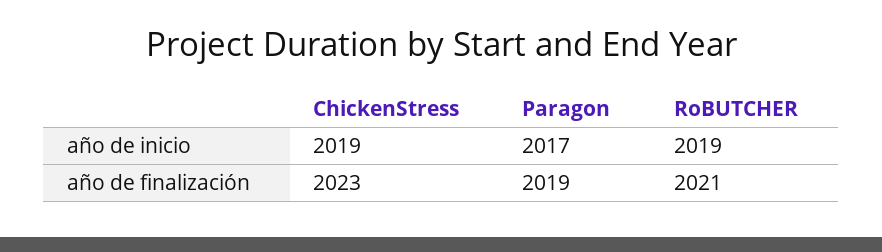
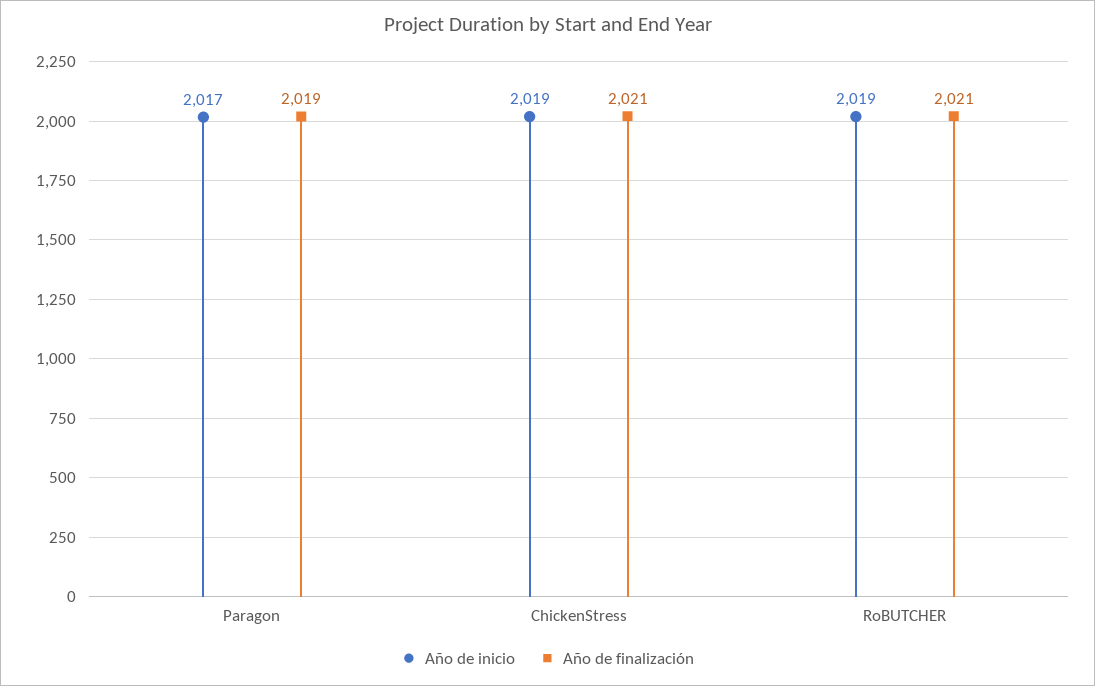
año de finalización, ChickenStress: 2023 -> 2021

